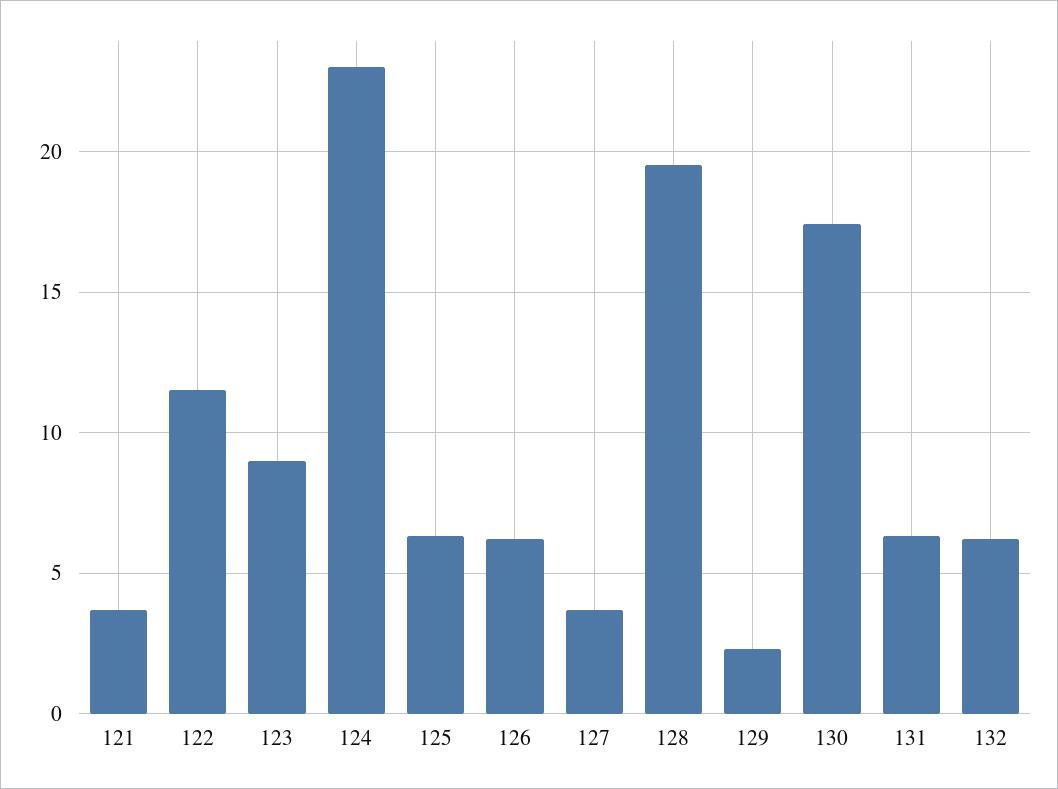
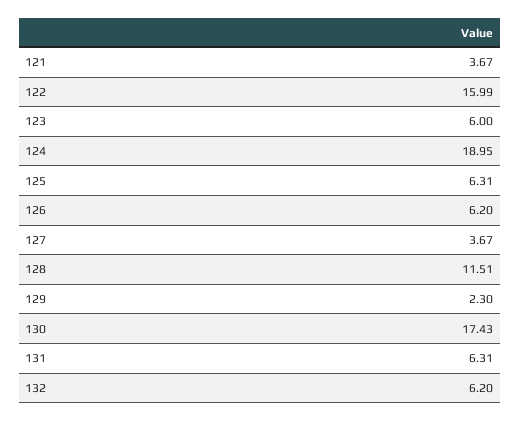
122: 11.5 -> 15.99
123: 9 -> 6
124: 23 -> 18.95
128: 19.5 -> 11.51

